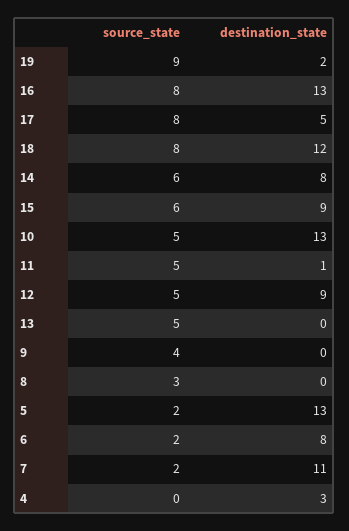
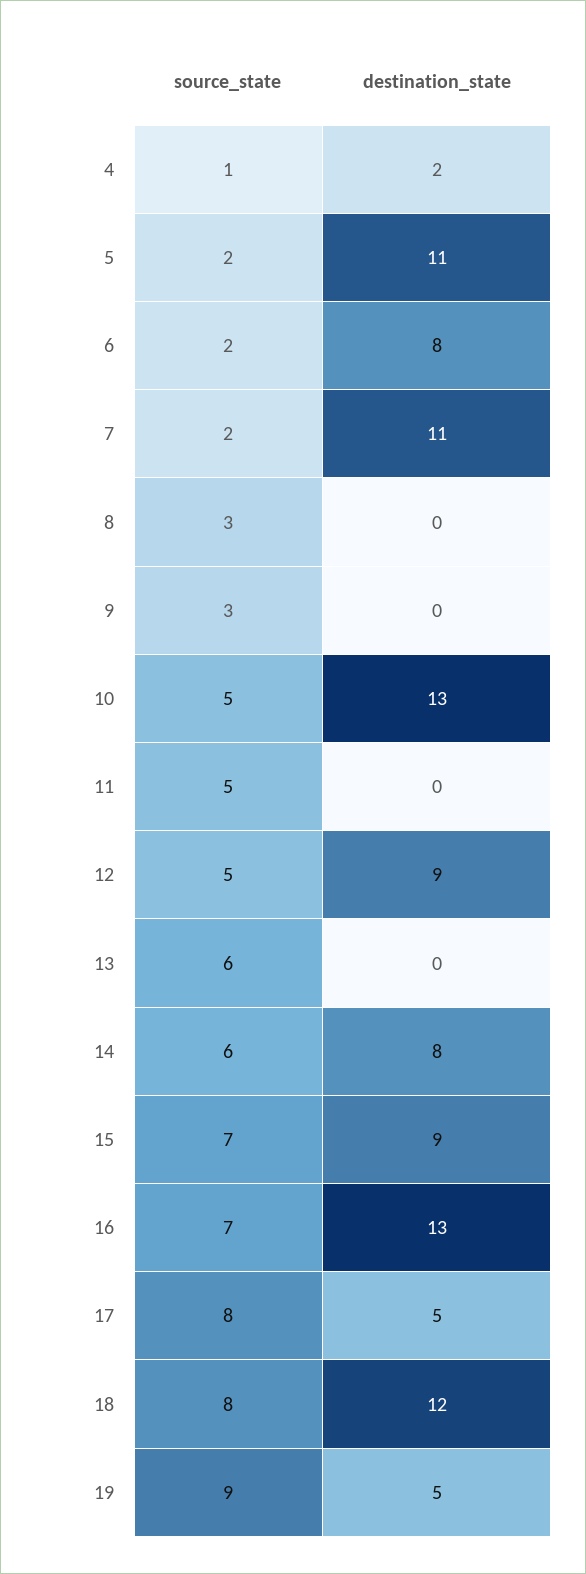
destination_state, 19: 2 -> 5
source_state, 16: 8 -> 7
source_state, 15: 6 -> 7
destination_state, 11: 1 -> 0
source_state, 13: 5 -> 6
source_state, 9: 4 -> 3
destination_state, 5: 13 -> 11
source_state, 4: 0 -> 1
destination_state, 4: 3 -> 2

